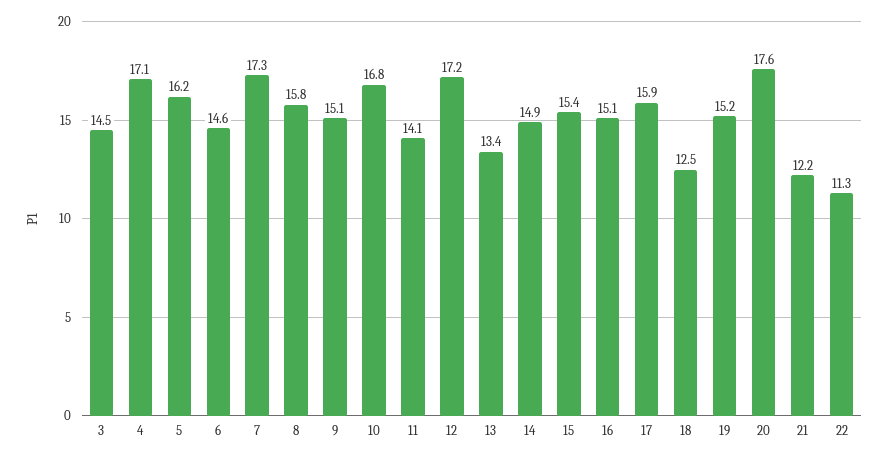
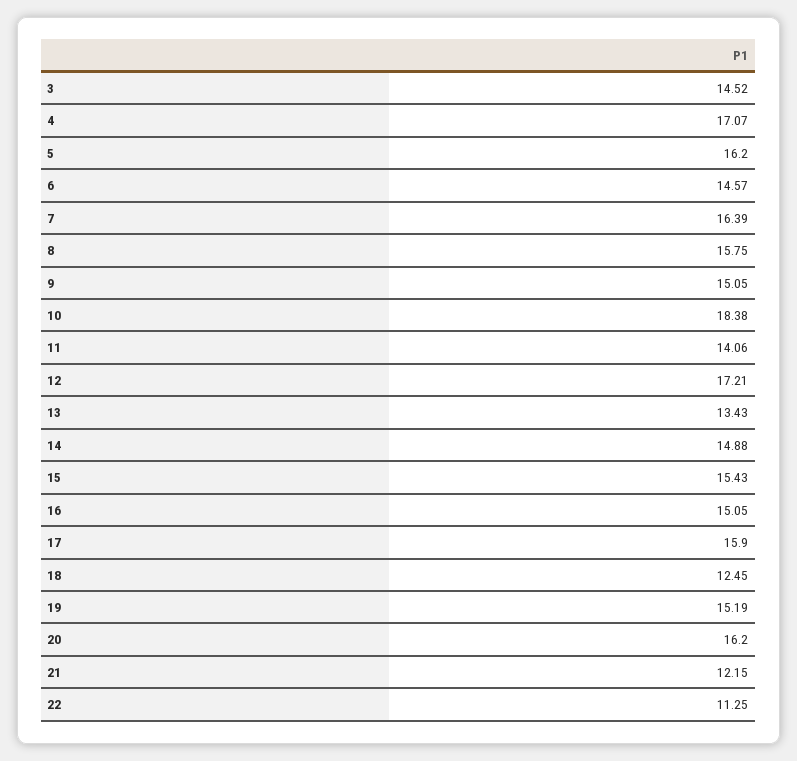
7: 17.3 -> 16.39
10: 16.8 -> 18.38
20: 17.6 -> 16.2

